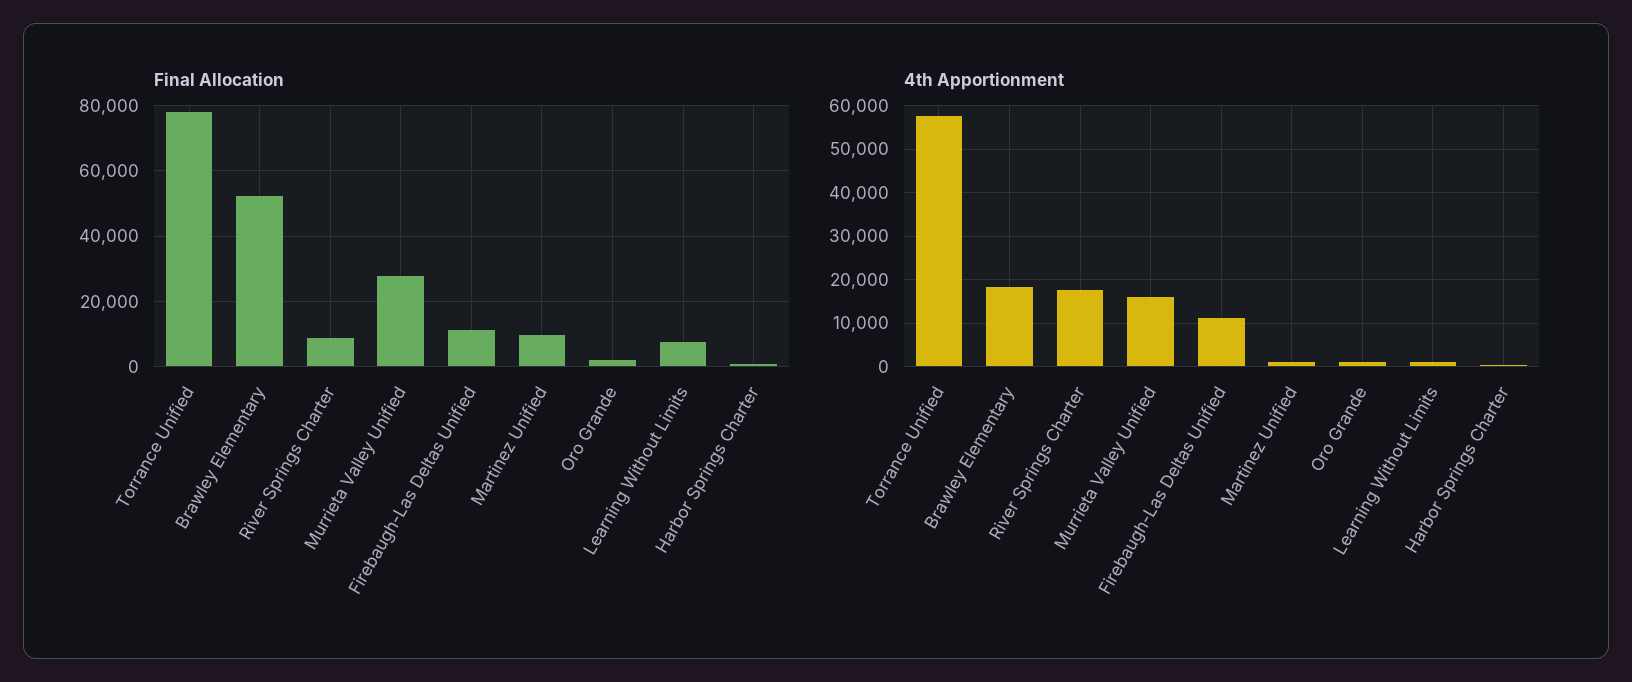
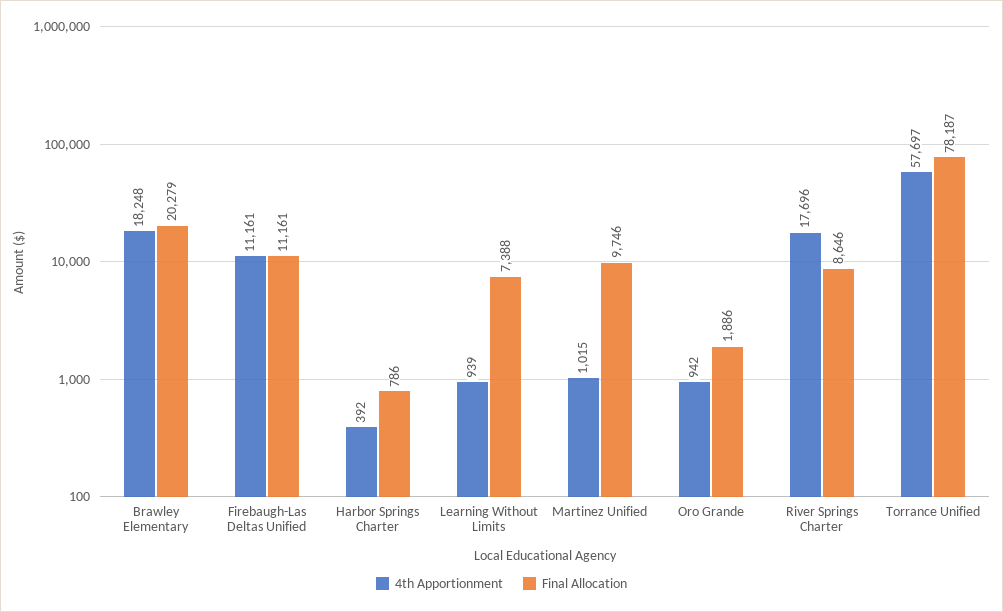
Final Allocation, Brawley Elementary: 52000 -> 20279
Final Allocation, Murrieta Valley Unified: 28000 -> none
4th Apportionment, Murrieta Valley Unified: 16000 -> none

